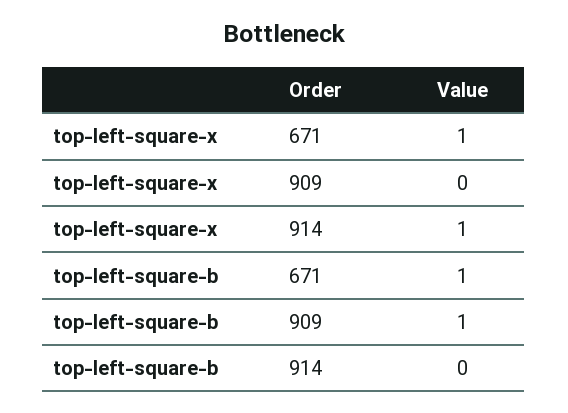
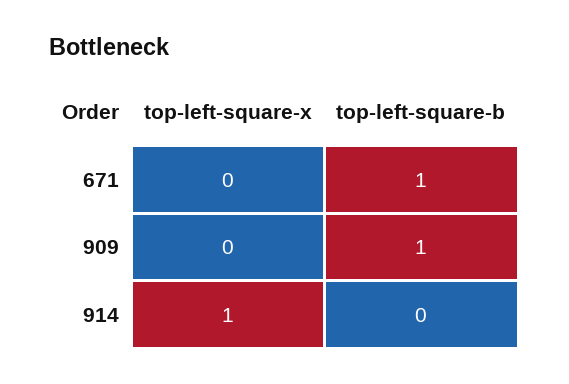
top-left-square-x, 671: 1 -> 0

